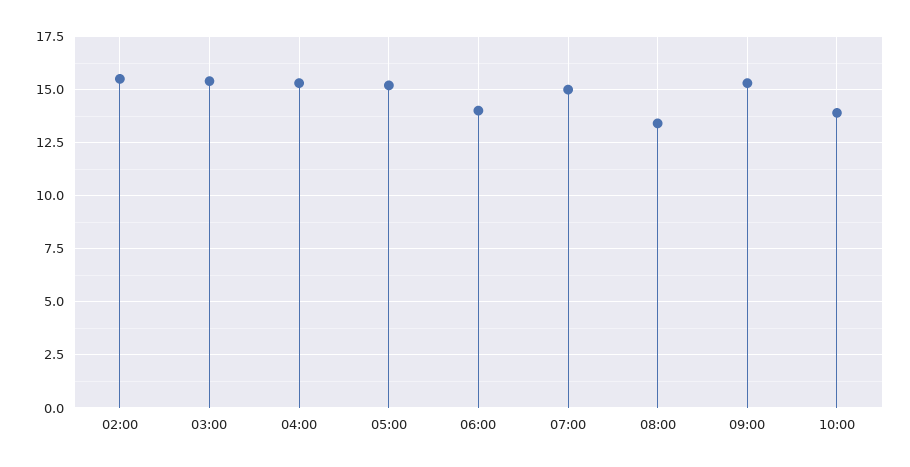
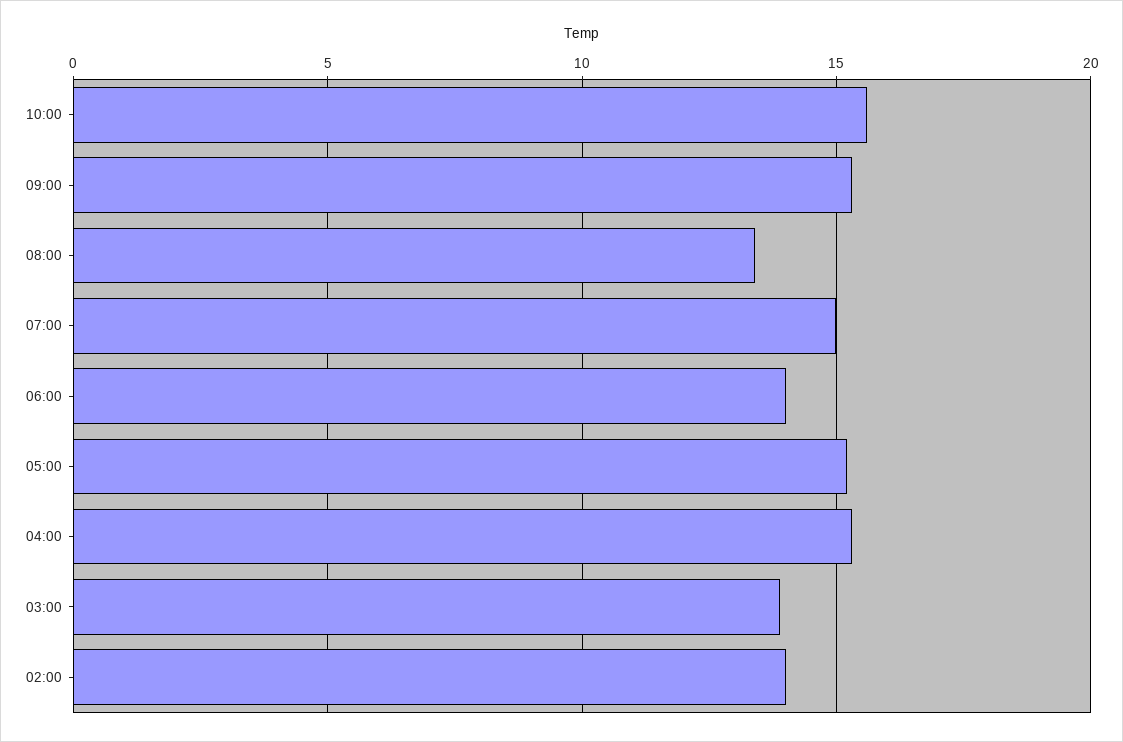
02:00: 15.5 -> 14
03:00: 15.5 -> 14
10:00: 14 -> 15.5

